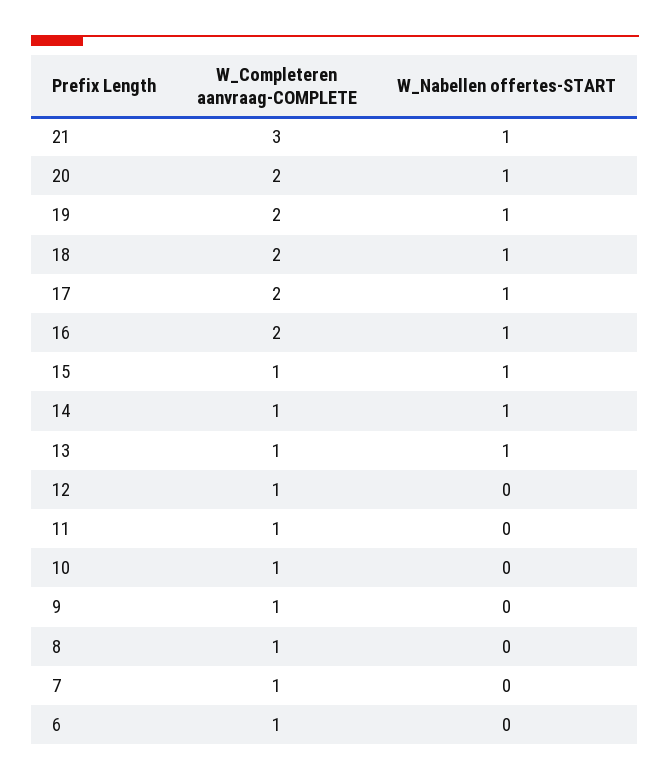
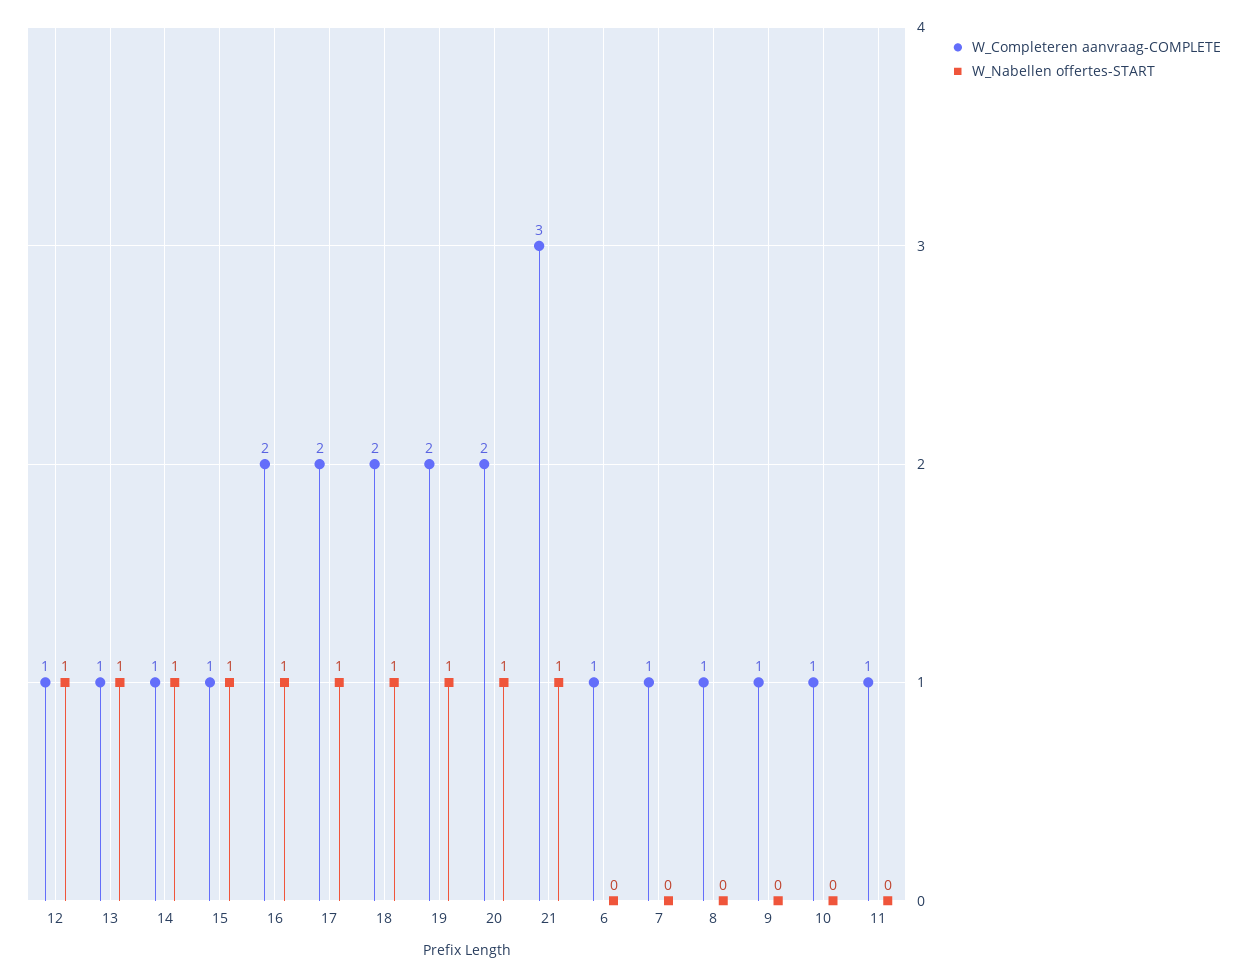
W_Nabellen offertes-START, 12: 0 -> 1

